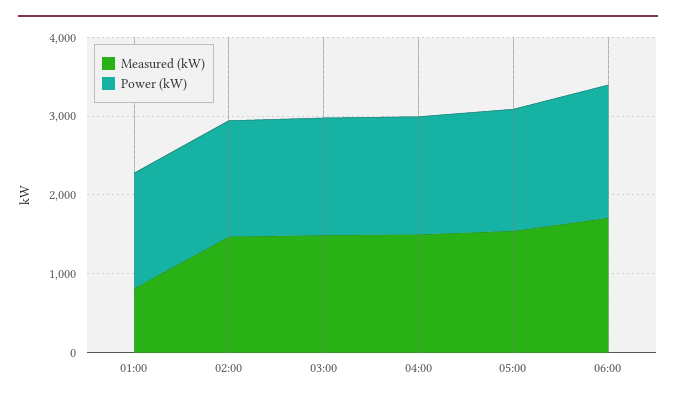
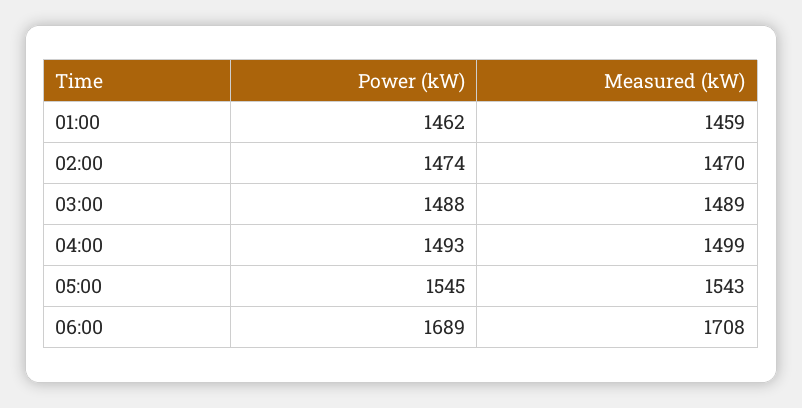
Measured (kW), 01:00: 800 -> 1459

